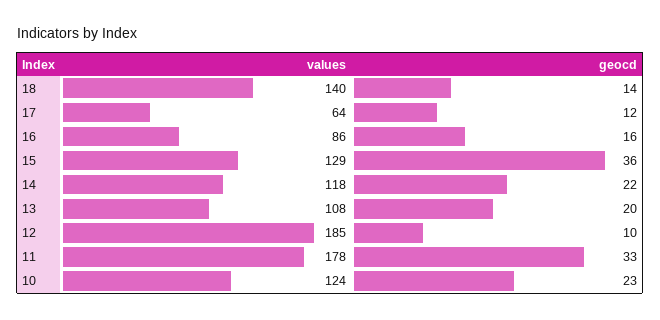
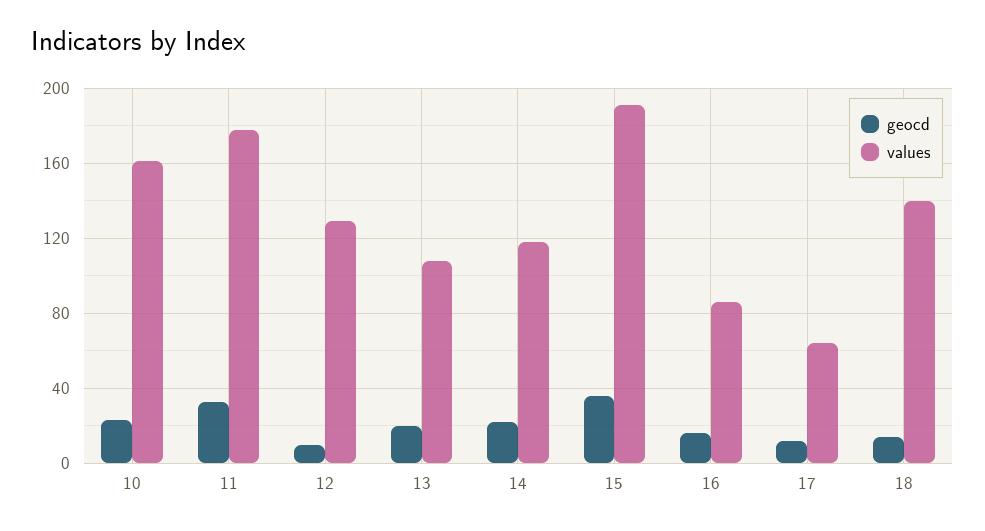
values, 15: 129 -> 190
values, 12: 185 -> 130
values, 10: 124 -> 160

